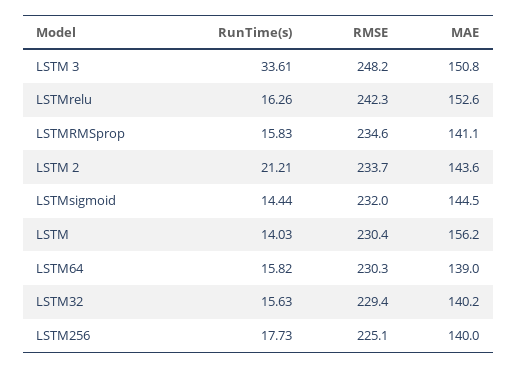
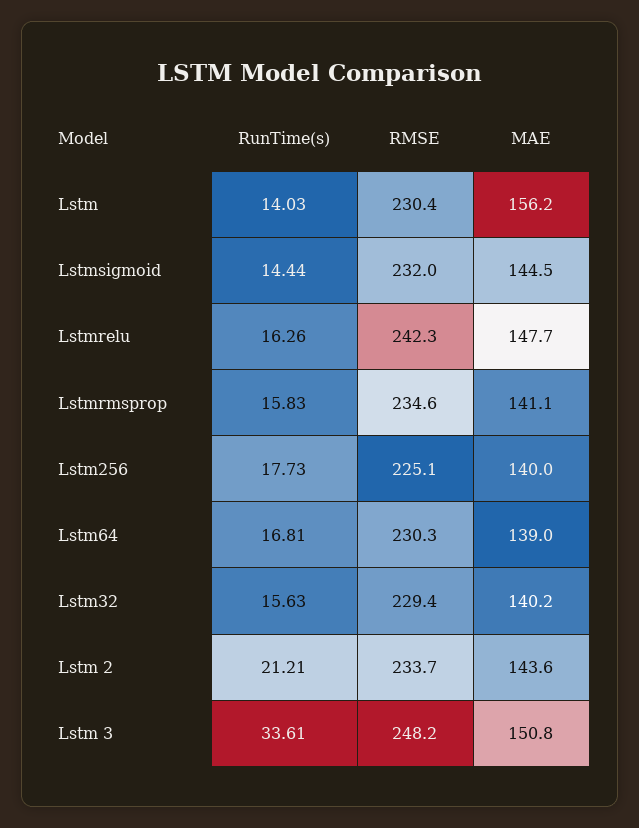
MAE, LSTMrelu: 152.6 -> 147.7
RunTime(s), LSTM64: 15.82 -> 16.81

